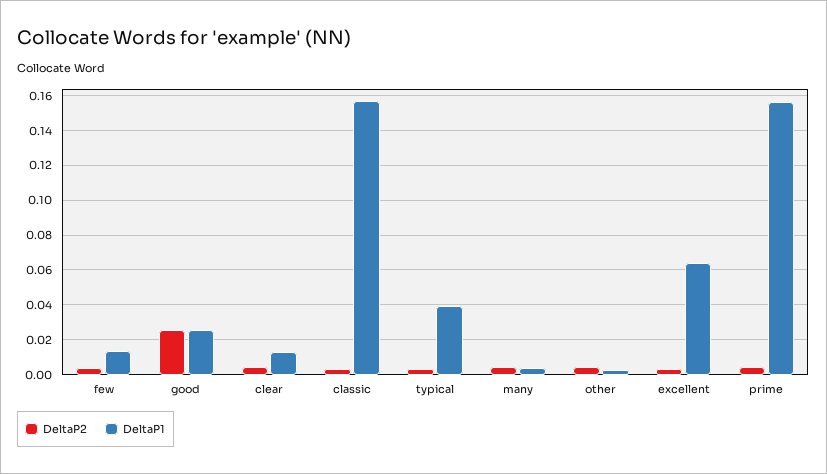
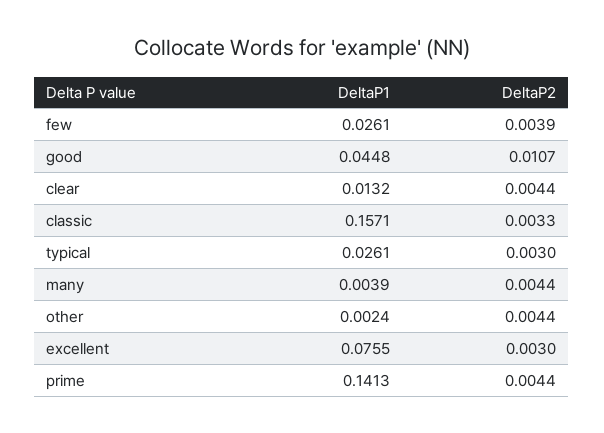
DeltaP1, few: 0.015 -> 0.0261
DeltaP2, good: 0.025 -> 0.0107
DeltaP1, good: 0.025 -> 0.0448
DeltaP1, typical: 0.04 -> 0.0261
DeltaP1, excellent: 0.065 -> 0.0755
DeltaP1, prime: 0.155 -> 0.1413

